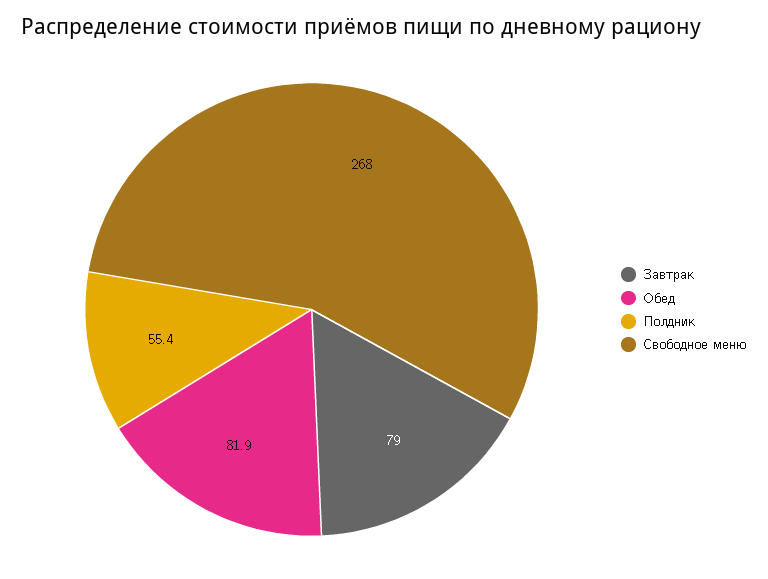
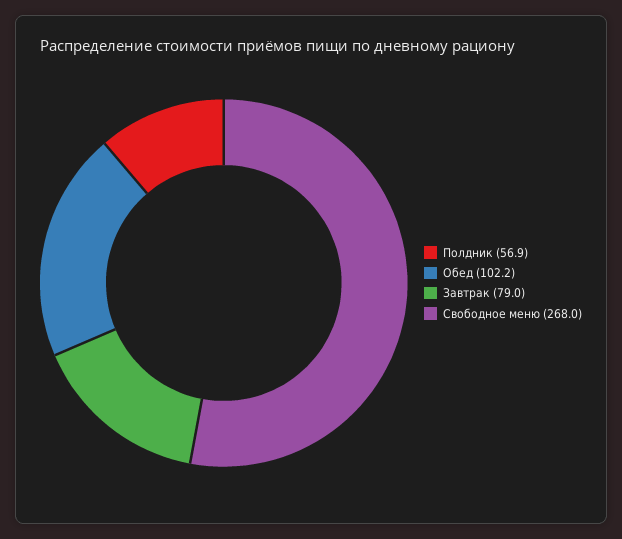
Обед: 81.9 -> 102.2
Полдник: 55.4 -> 56.9

